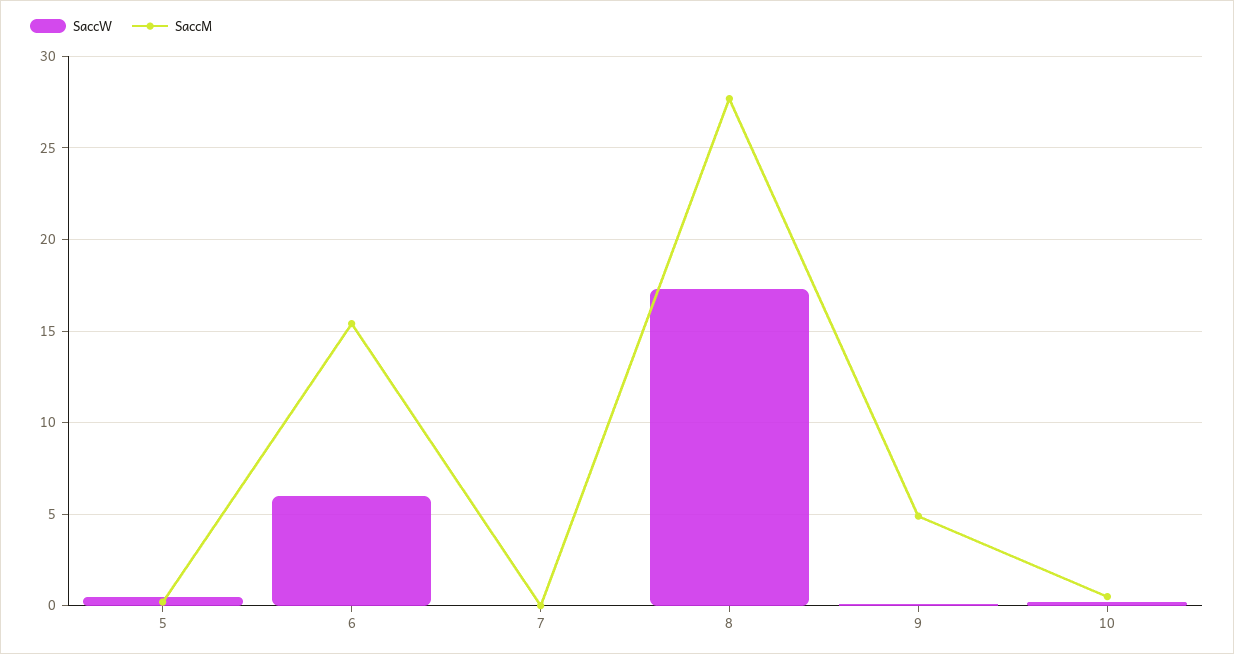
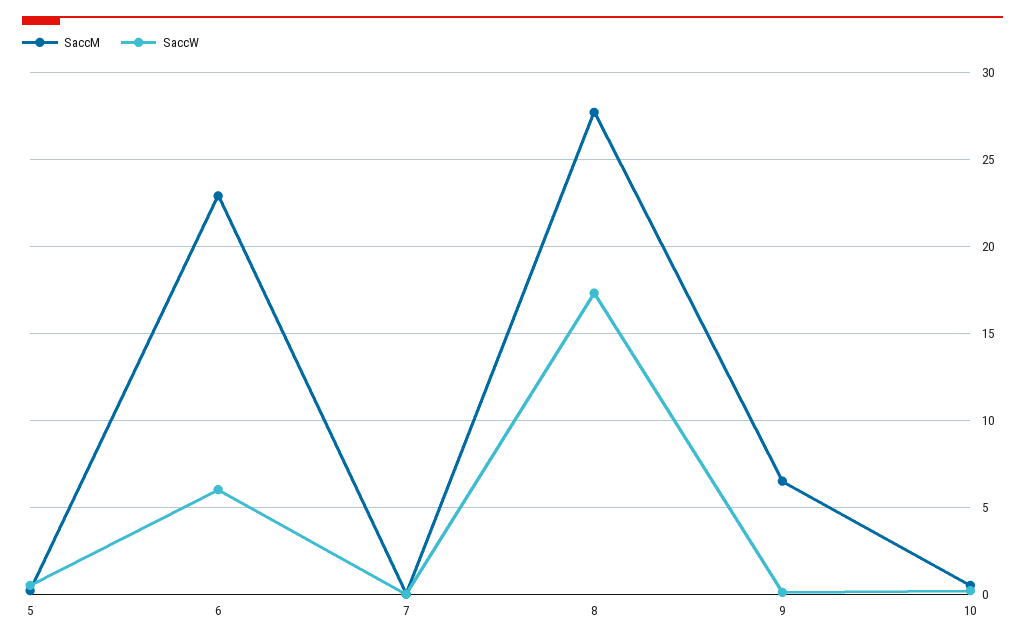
SaccM, 6: 15.5 -> 23
SaccM, 9: 5 -> 6.5

